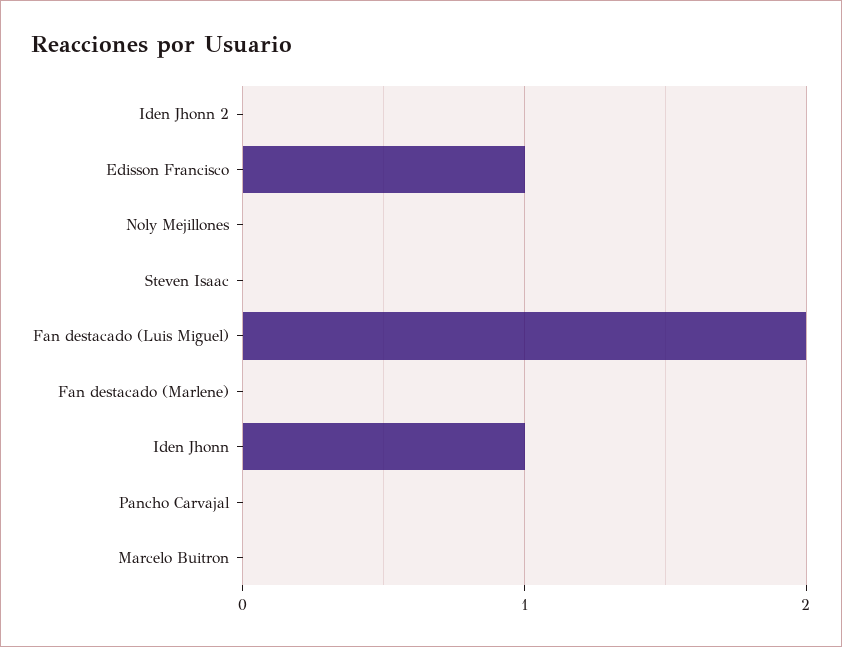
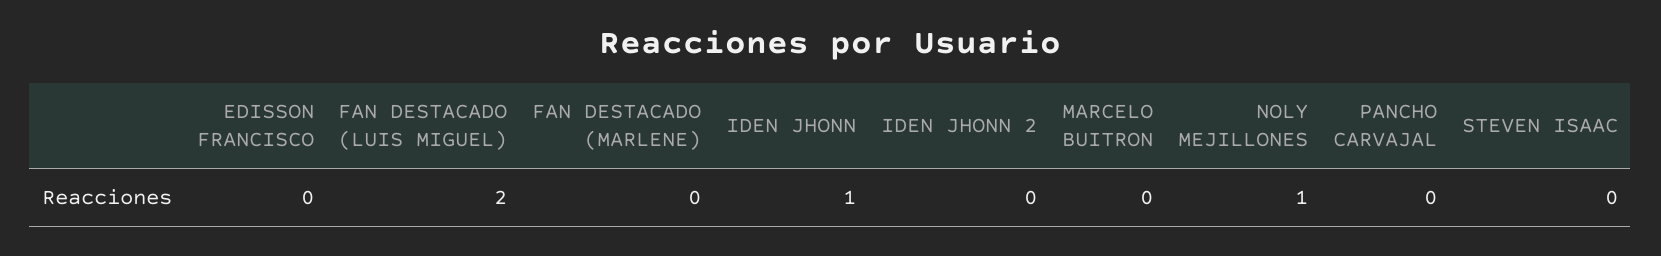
Edisson Francisco: 1 -> 0
Noly Mejillones: 0 -> 1

